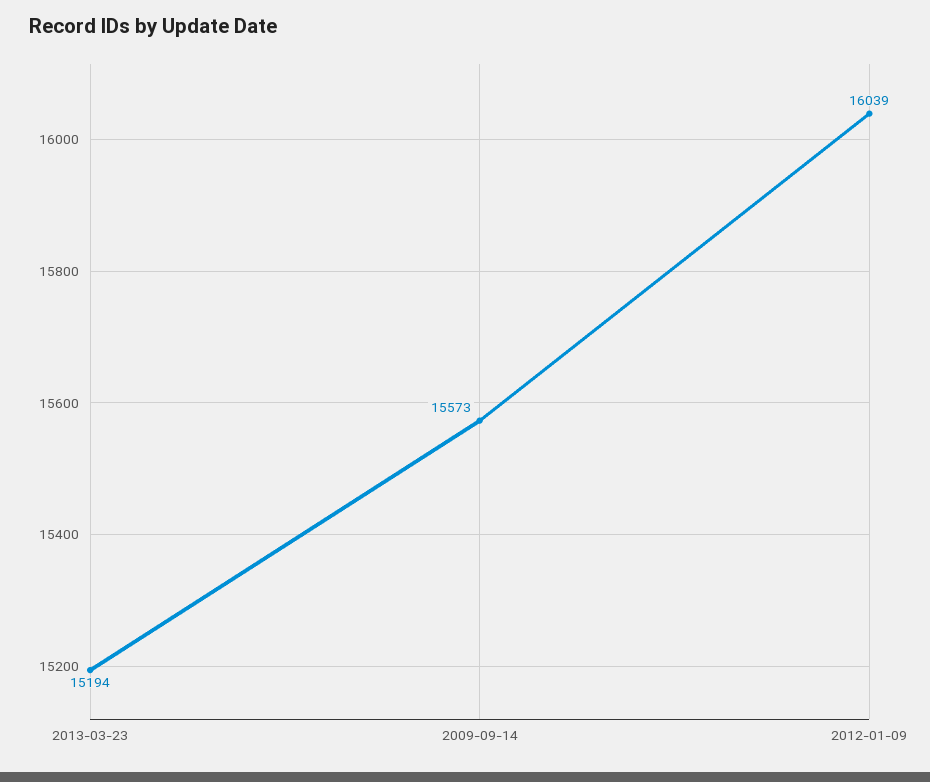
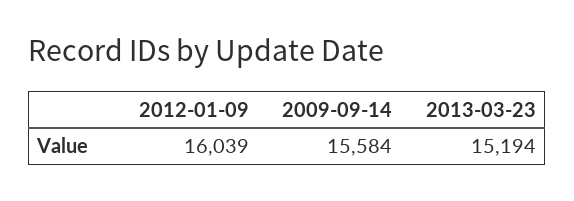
2009-09-14: 15573 -> 15584

